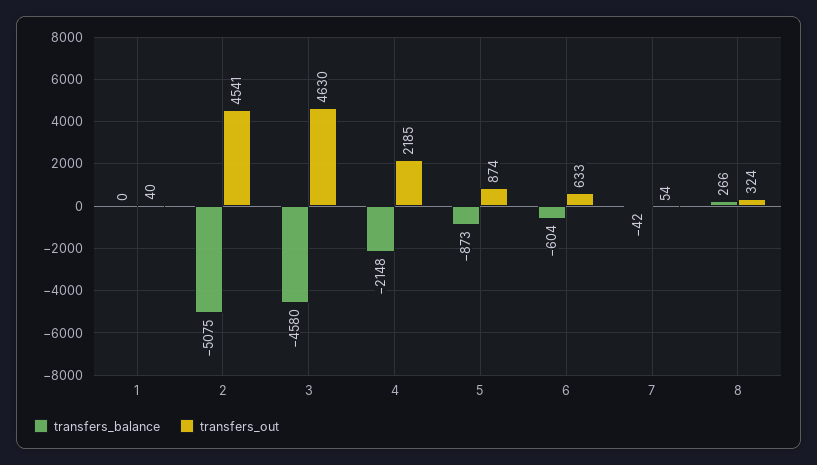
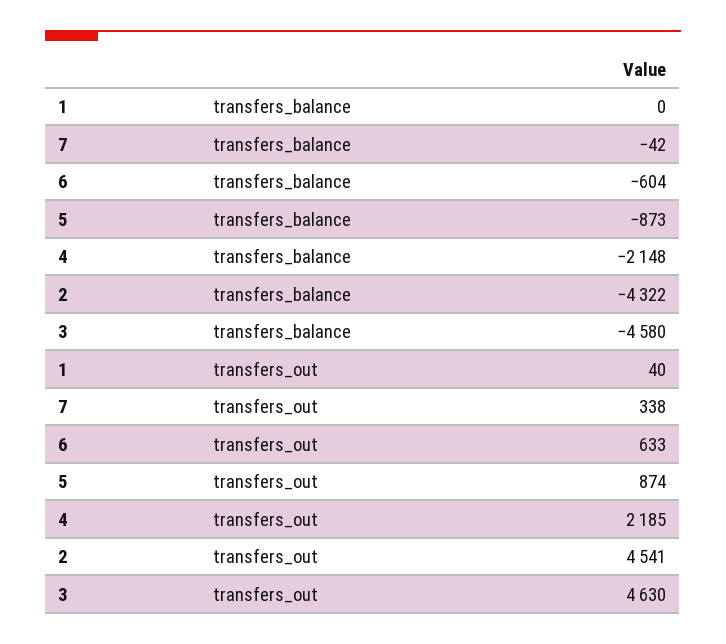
transfers_balance, 2: -5075 -> -4322
transfers_out, 7: 54 -> 338
transfers_balance, 8: 266 -> none
transfers_out, 8: 324 -> none

